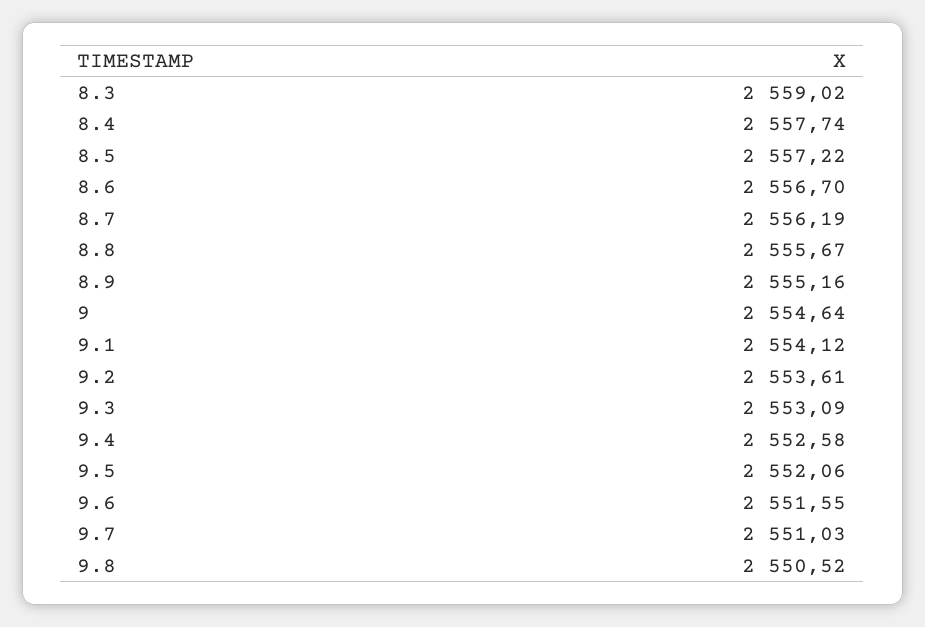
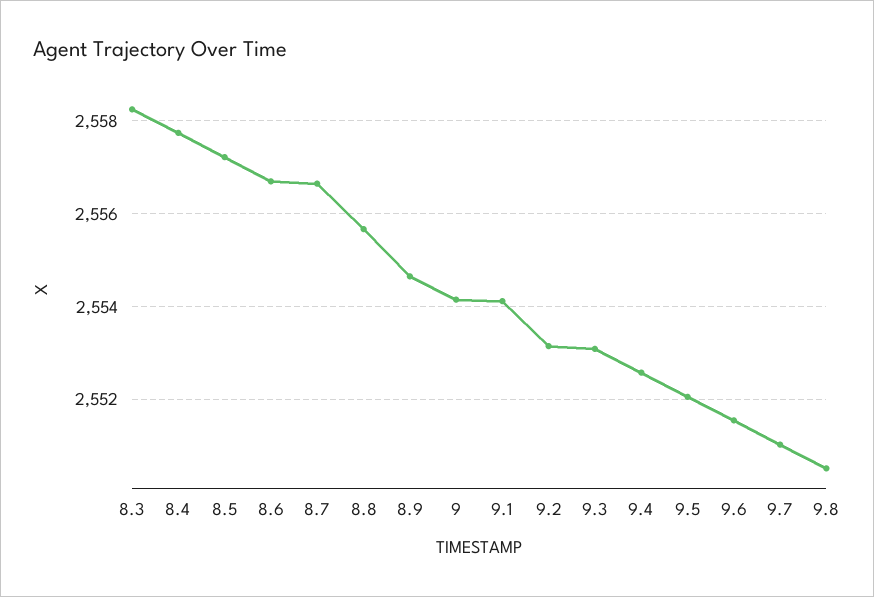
8.3: 2559.02 -> 2558.2
8.7: 2556.19 -> 2556.6
8.9: 2555.16 -> 2554.6
9: 2554.64 -> 2554.2
9.2: 2553.61 -> 2553.2

